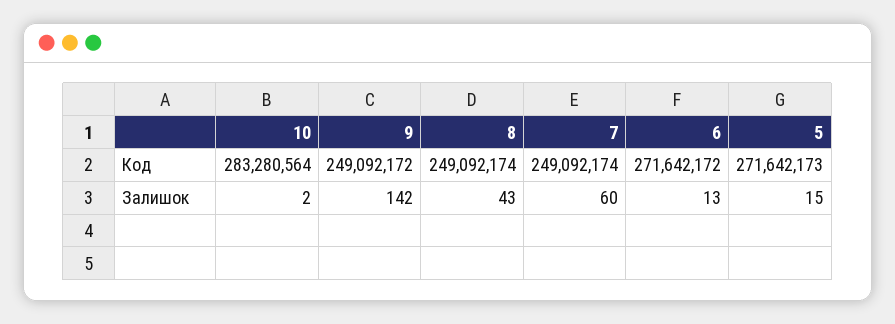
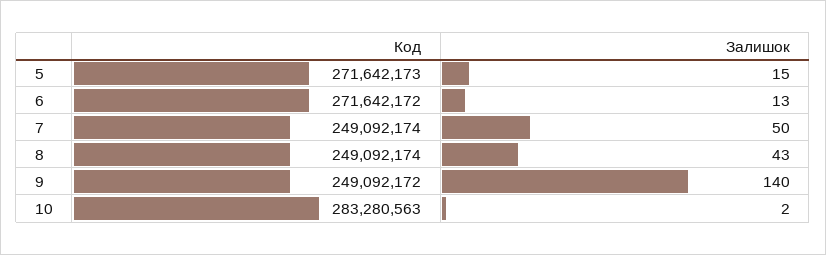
10, Код: 283280564 -> 283280563
9, Залишок: 142 -> 140
7, Залишок: 60 -> 50

